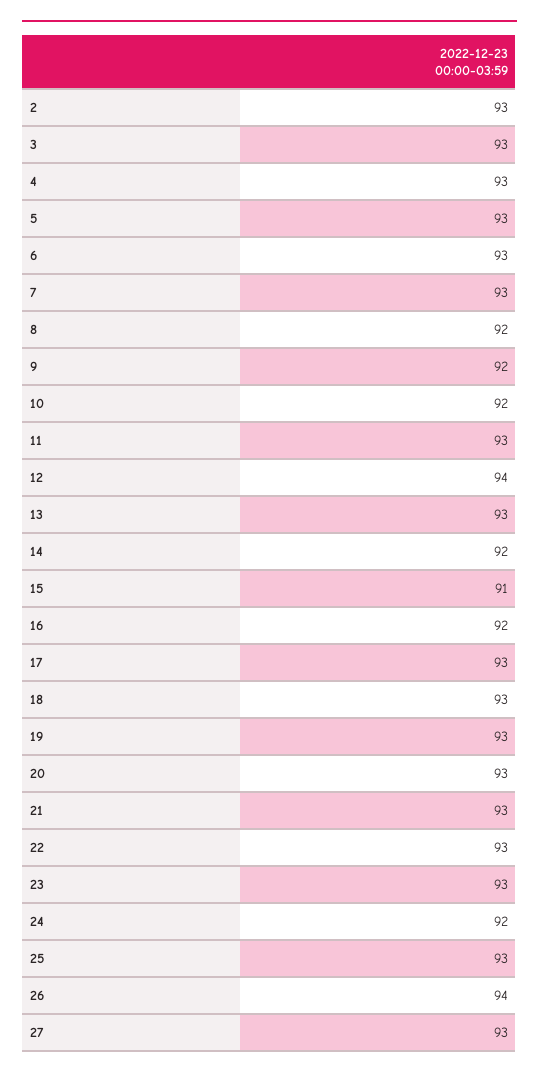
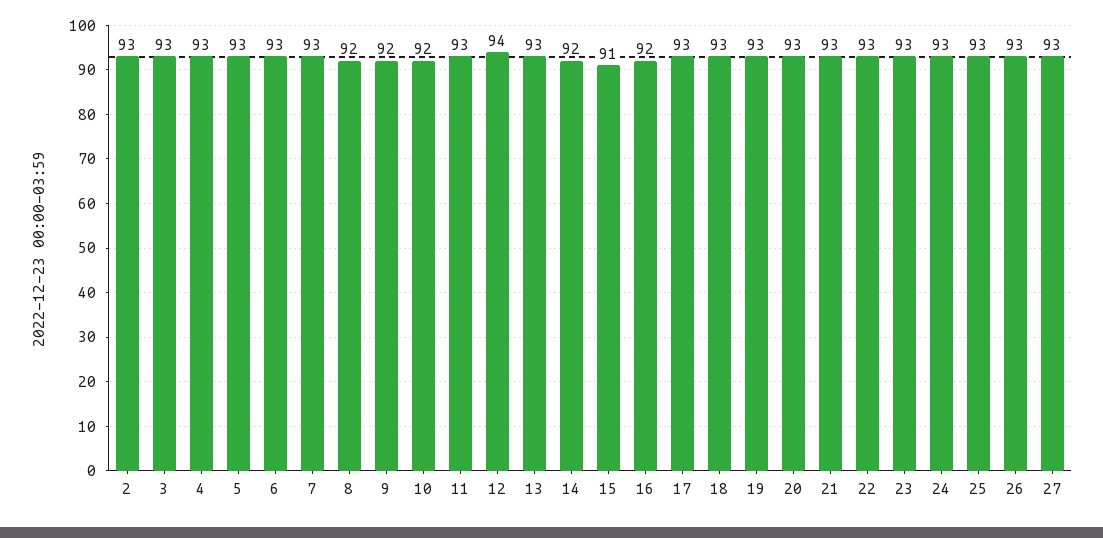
24: 92 -> 93
26: 94 -> 93

